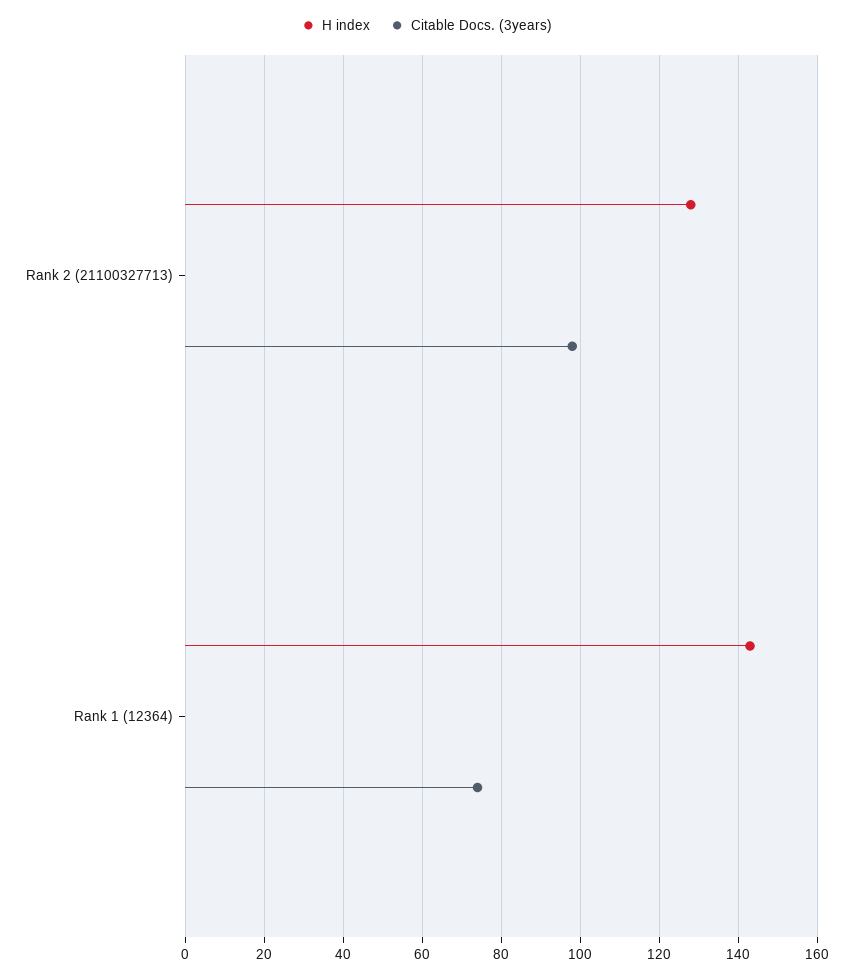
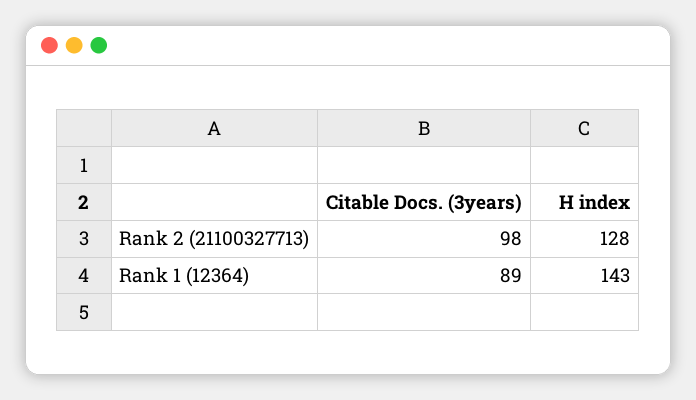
Citable Docs. (3years), Rank 1 (12364): 75 -> 89

